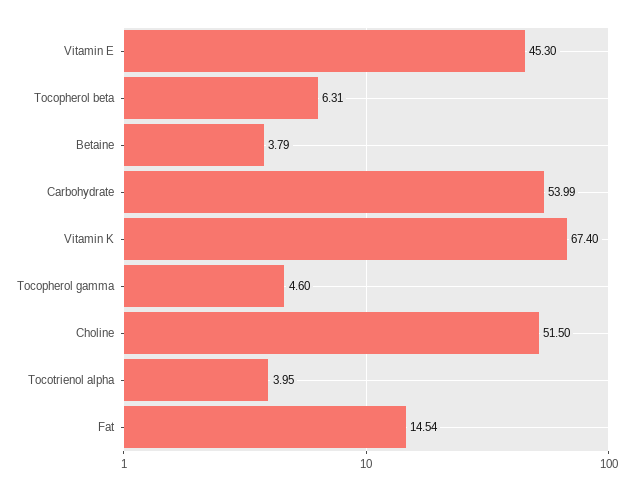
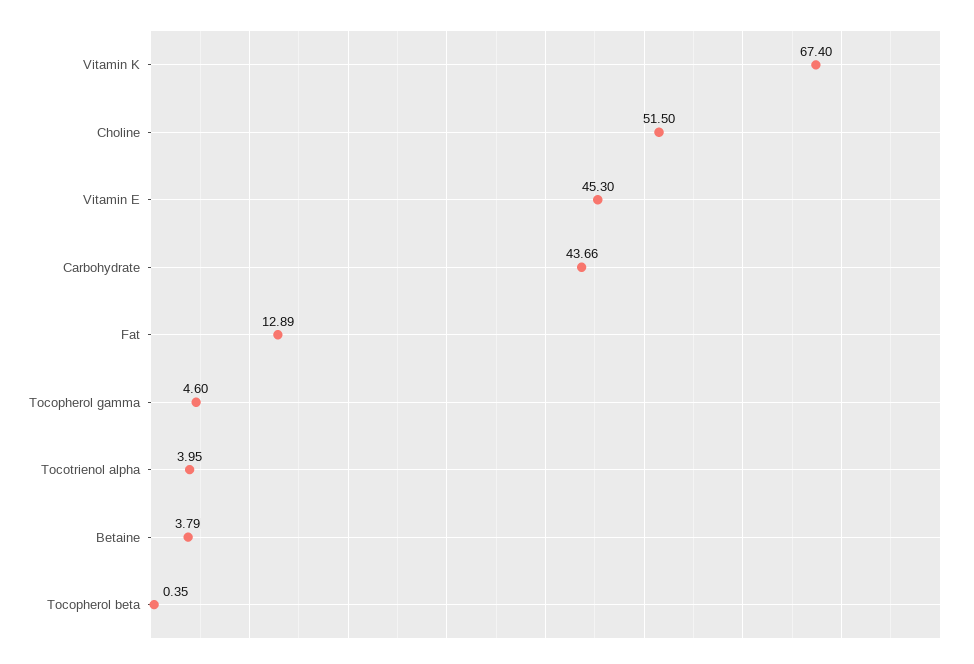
Tocopherol beta: 6.31 -> 0.35
Carbohydrate: 53.99 -> 43.66
Fat: 14.54 -> 12.89

